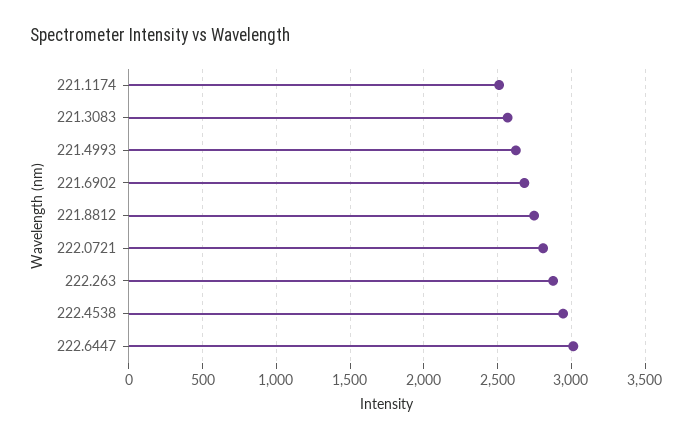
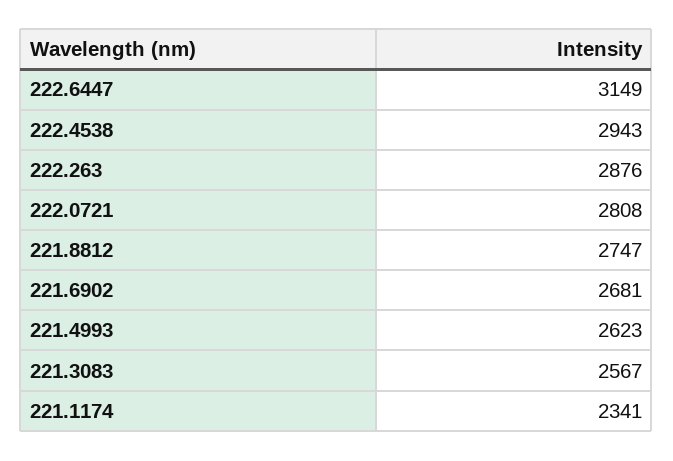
221.1174: 2500 -> 2341
222.6447: 3000 -> 3149

